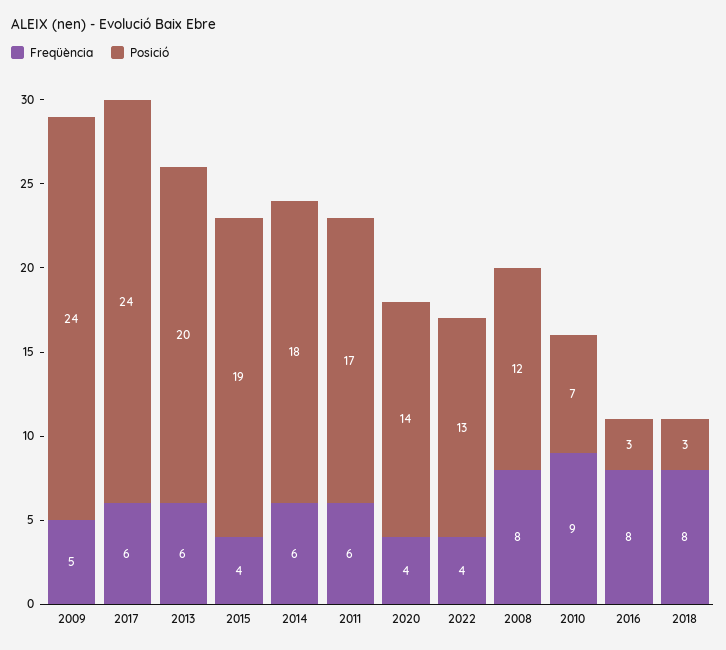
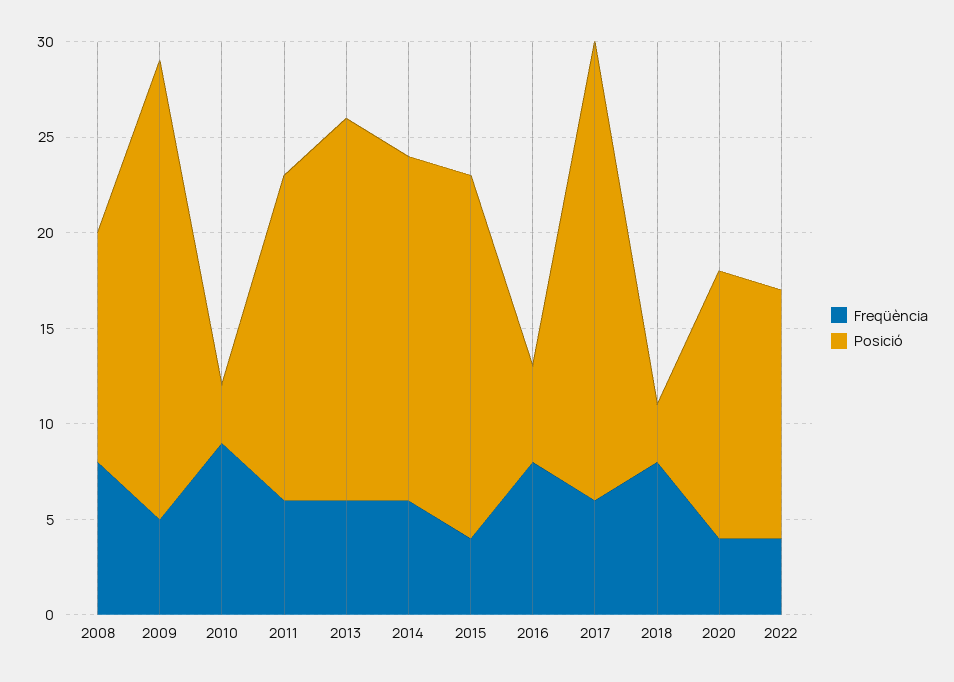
Posició, 2010: 7 -> 3
Posició, 2016: 3 -> 5

